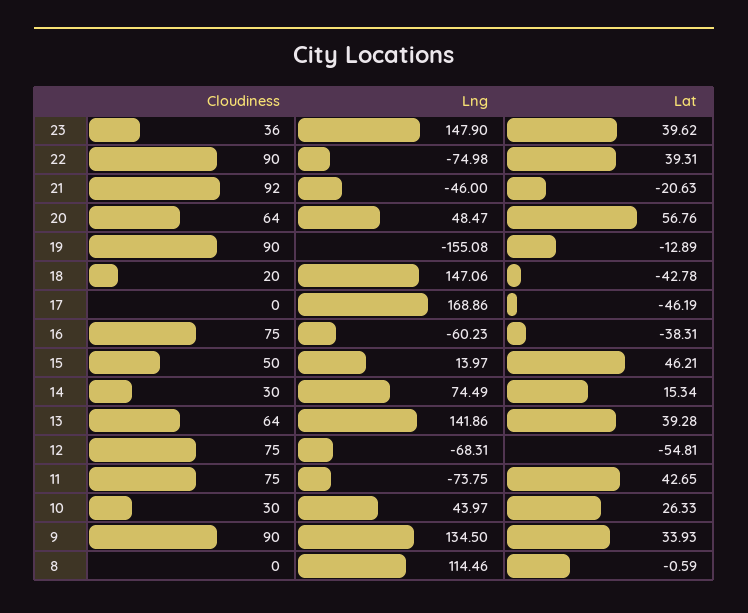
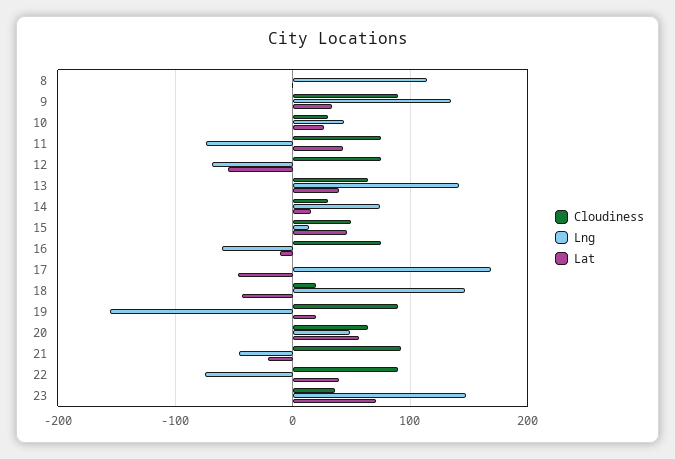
Lat, 23: 39.62 -> 70
Lat, 19: -12.89 -> 20
Lat, 16: -38.31 -> -10

